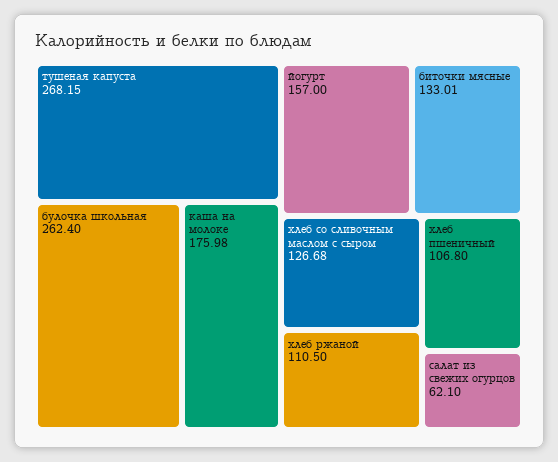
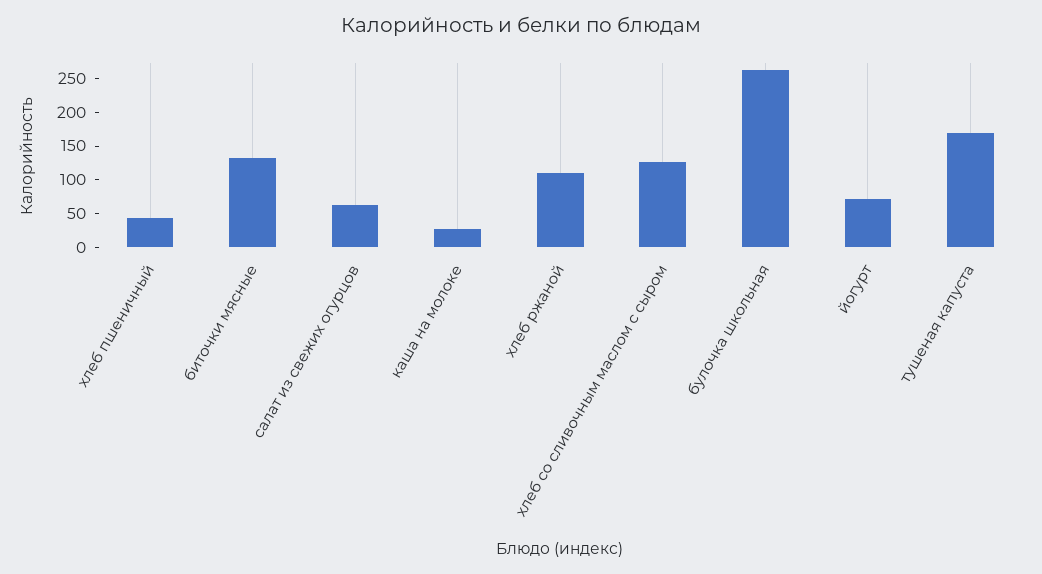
тушеная капуста: 268.15 -> 175
каша на молоке: 175.98 -> 25
йогурт: 157 -> 75
хлеб пшеничный: 106.8 -> 50

